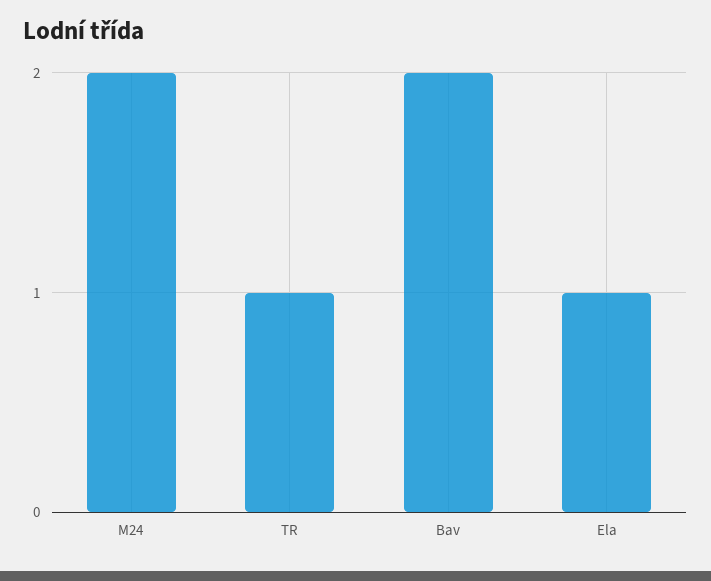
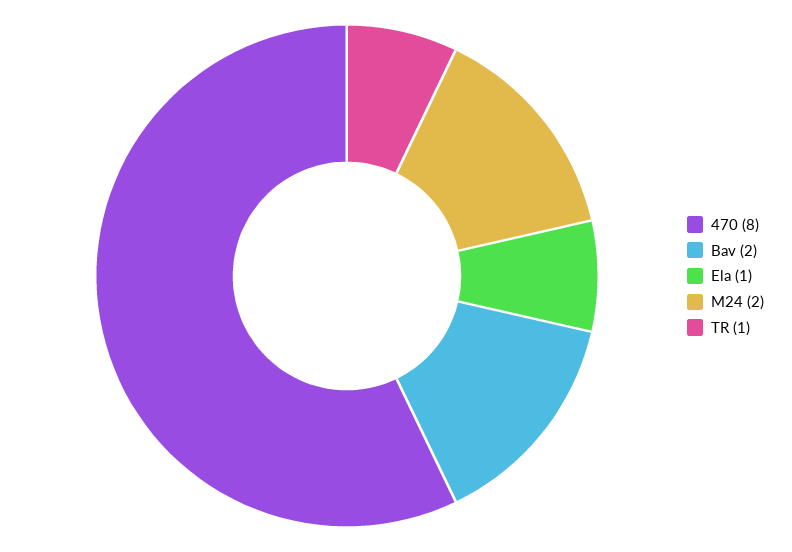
470: none -> 8

